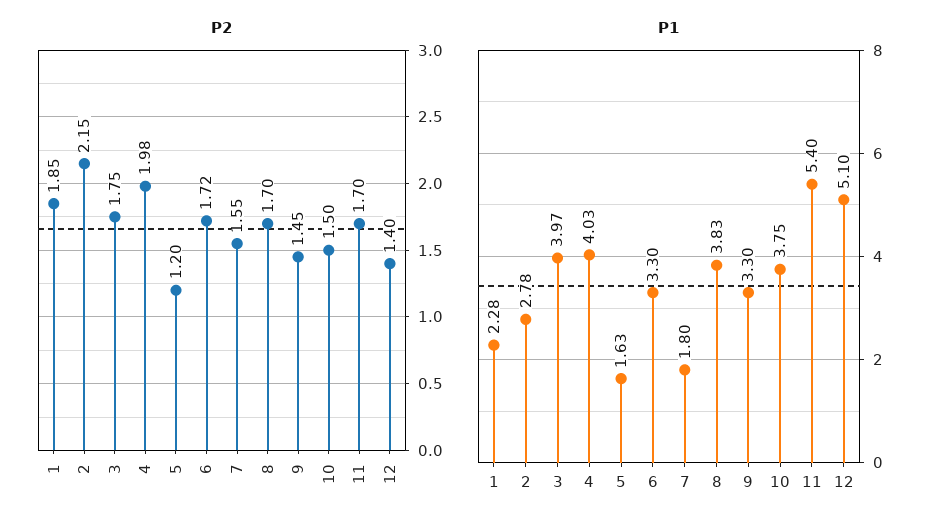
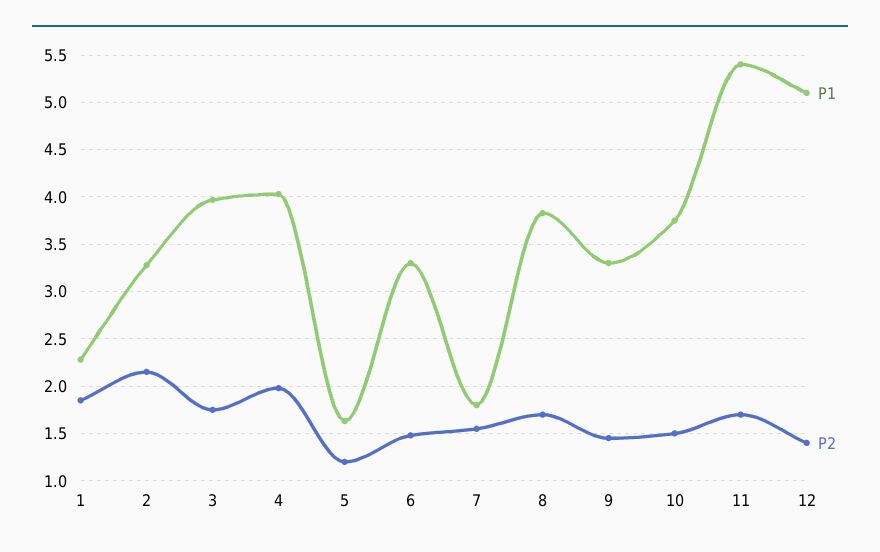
P2, 6: 1.72 -> 1.5
P1, 2: 2.78 -> 3.3

